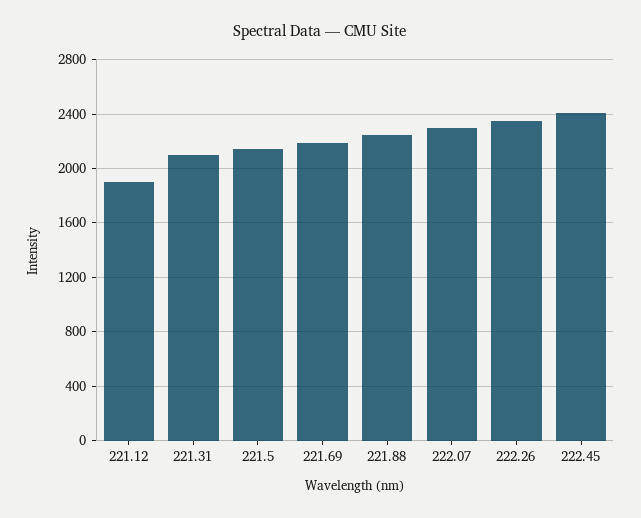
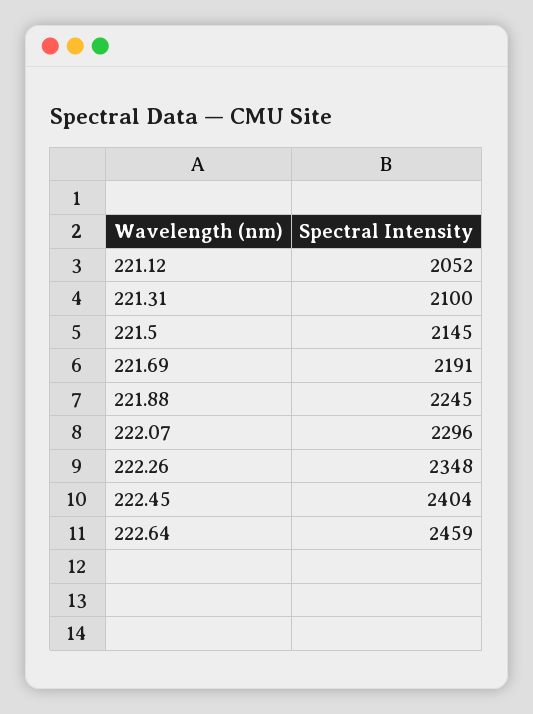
221.12: 1900 -> 2052
222.64: none -> 2459

